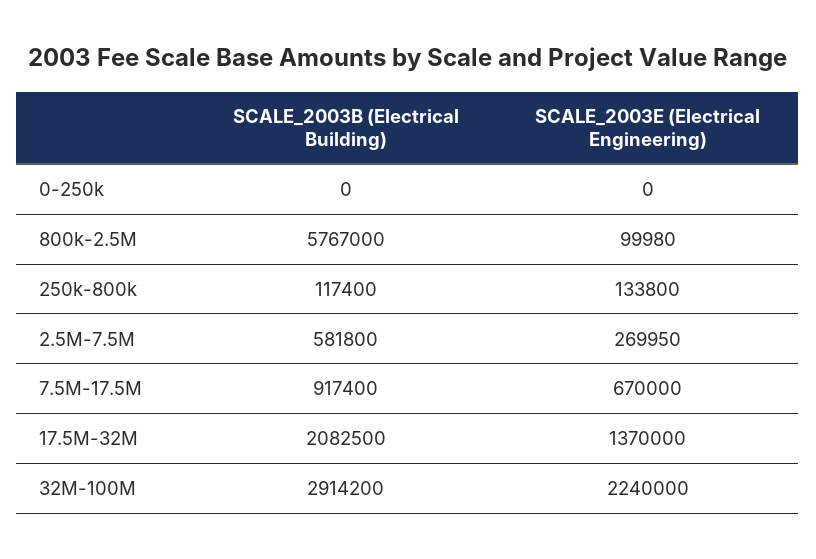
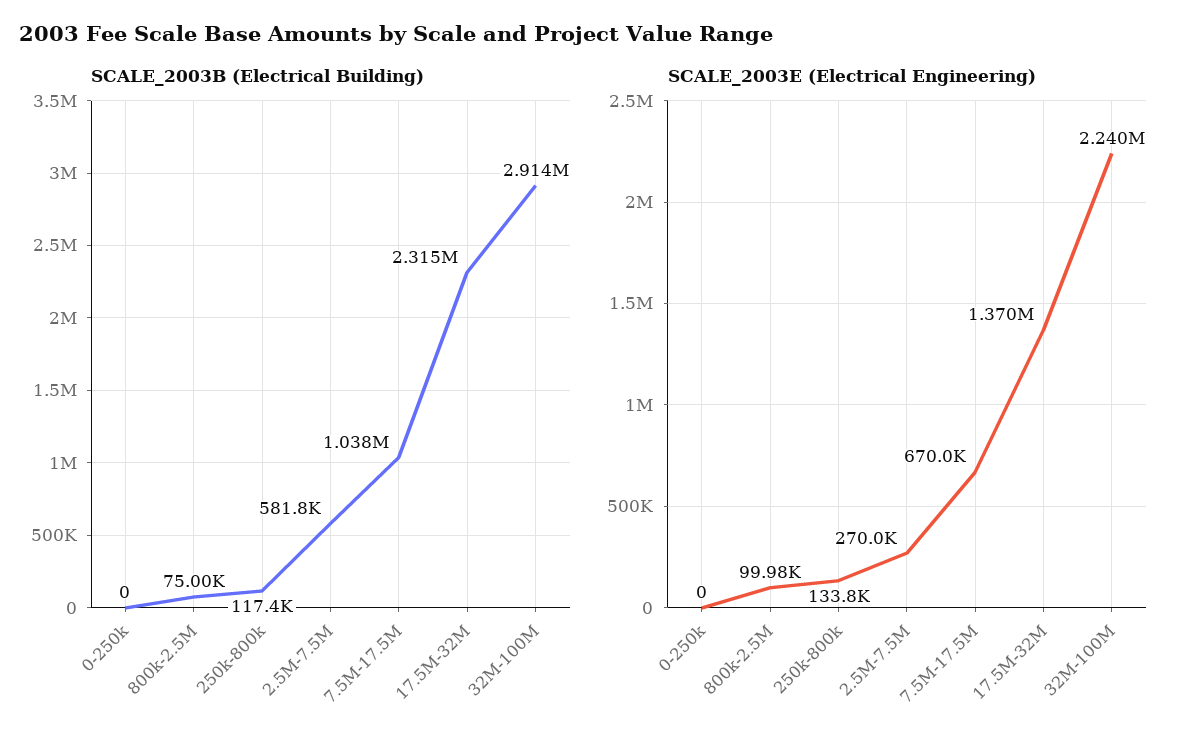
SCALE_2003B (Electrical Building), 800k-2.5M: 5767000 -> 75000
SCALE_2003B (Electrical Building), 7.5M-17.5M: 917400 -> 1038000
SCALE_2003B (Electrical Building), 17.5M-32M: 2082500 -> 2315000

